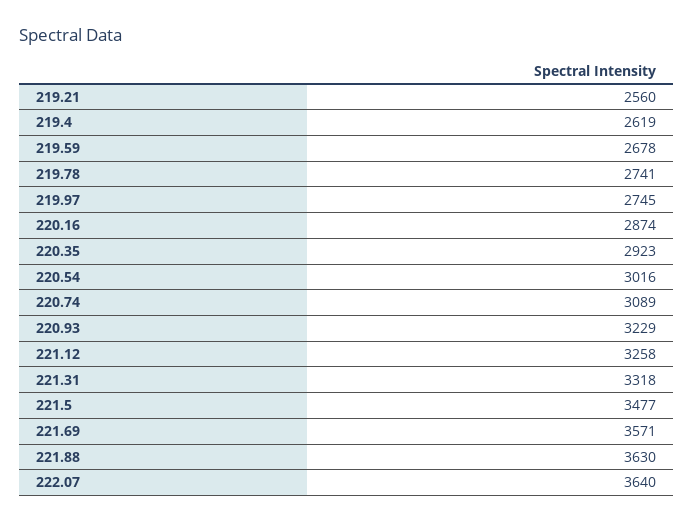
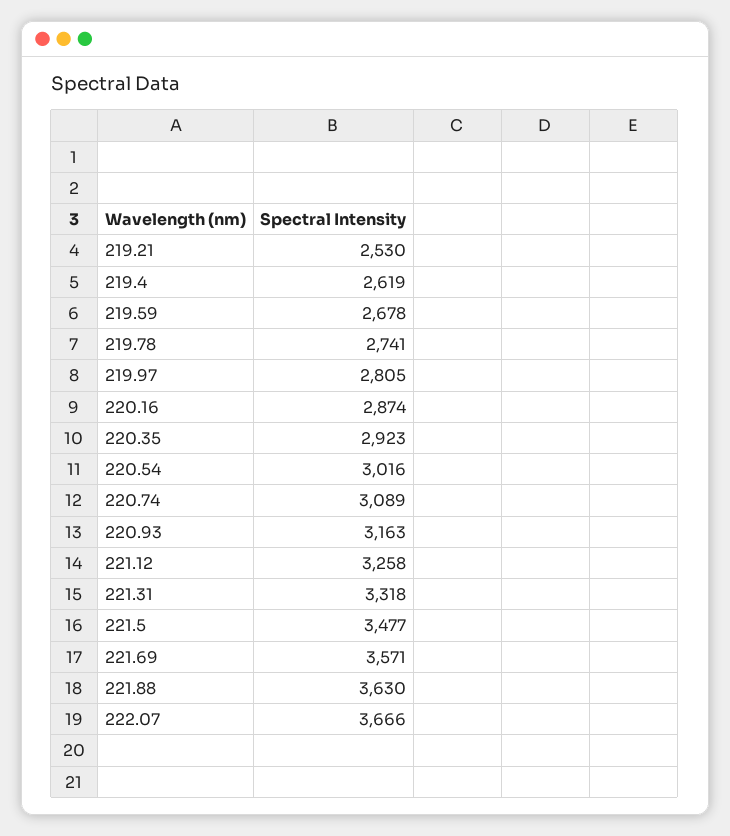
219.21: 2560 -> 2530
219.97: 2745 -> 2805
220.93: 3229 -> 3163
222.07: 3640 -> 3666

